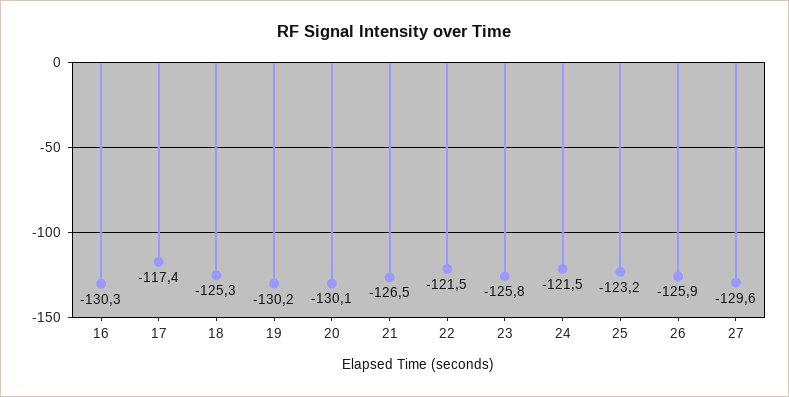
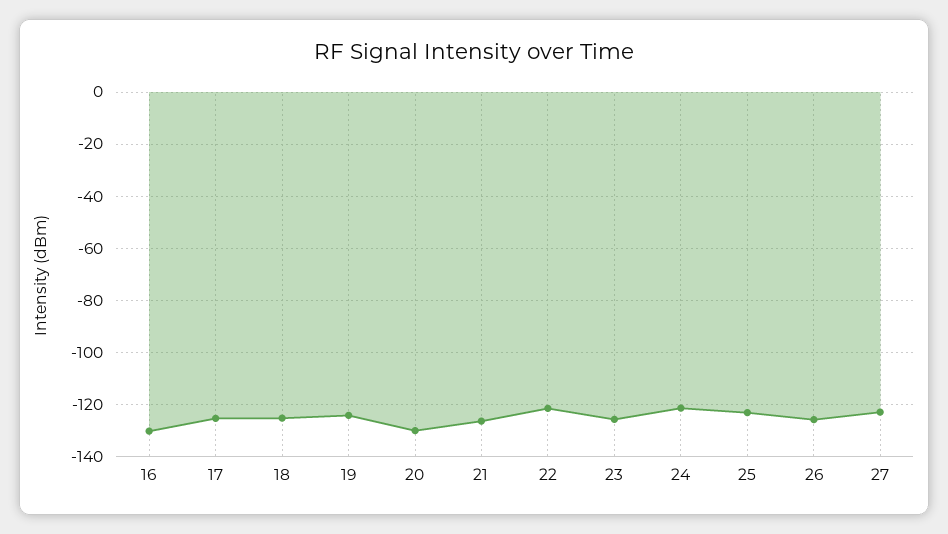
17: -117.4 -> -125
19: -130.2 -> -125
27: -129.6 -> -122.5

